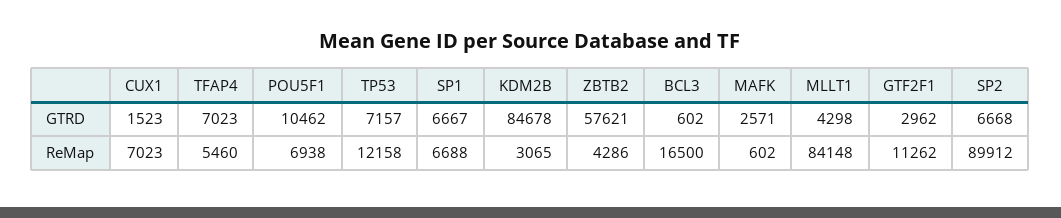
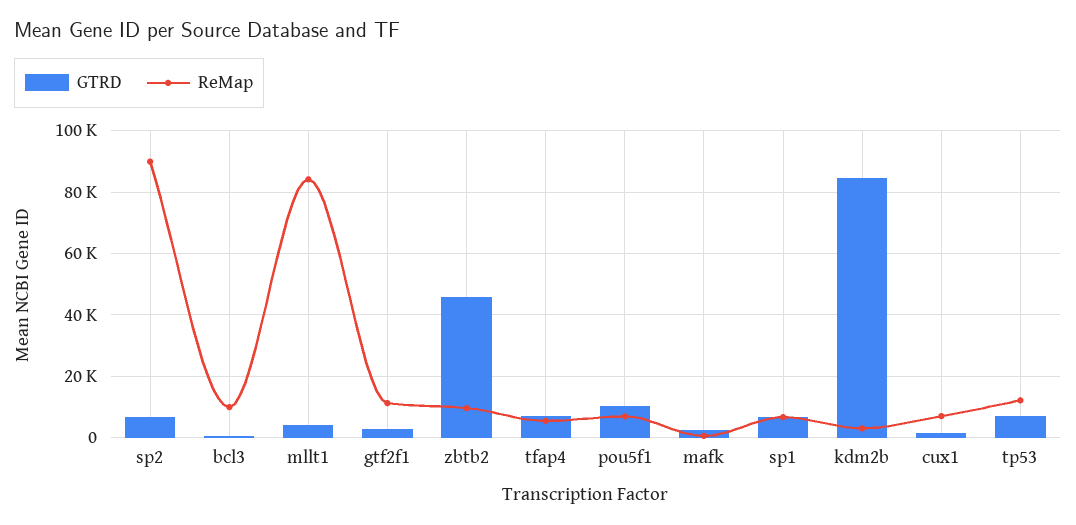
GTRD, ZBTB2: 57621 -> 46000
ReMap, ZBTB2: 4286 -> 10000
ReMap, BCL3: 16500 -> 10000

